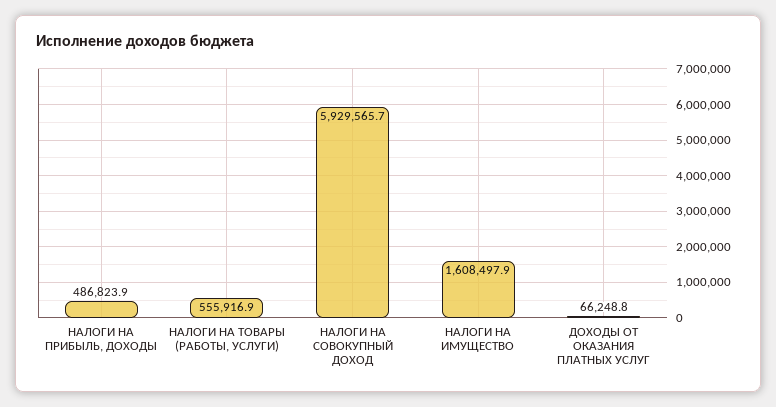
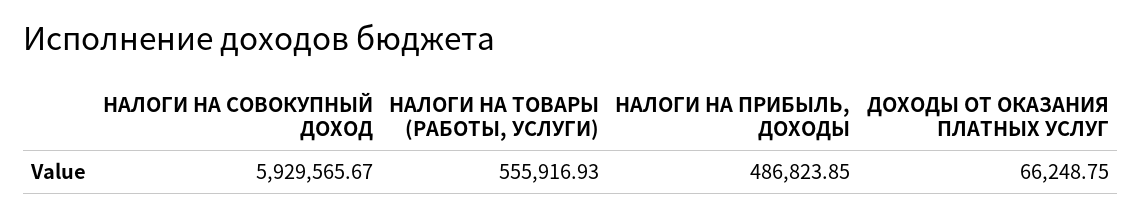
НАЛОГИ НА ИМУЩЕСТВО: 1608497.9 -> none

